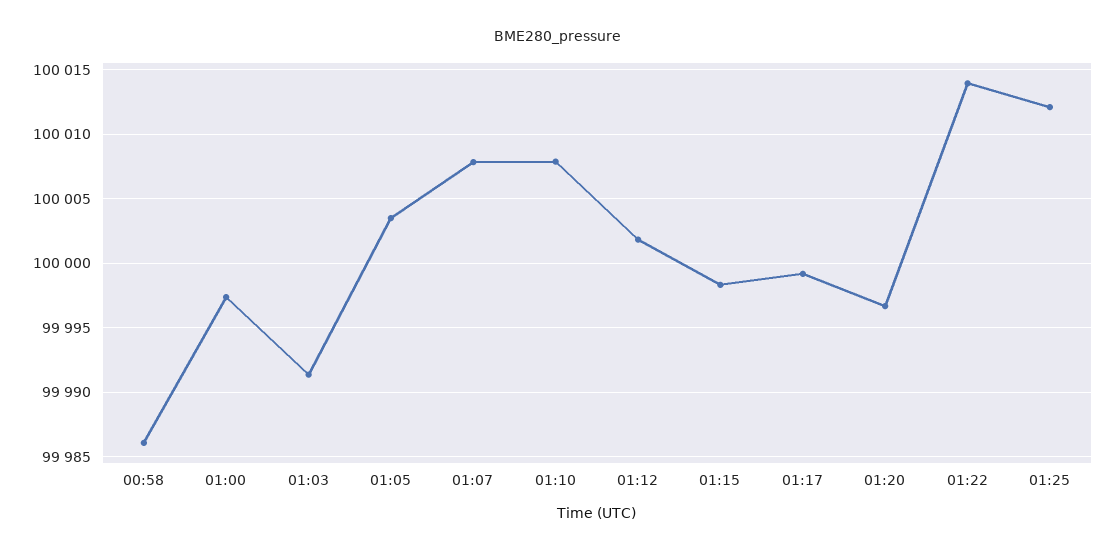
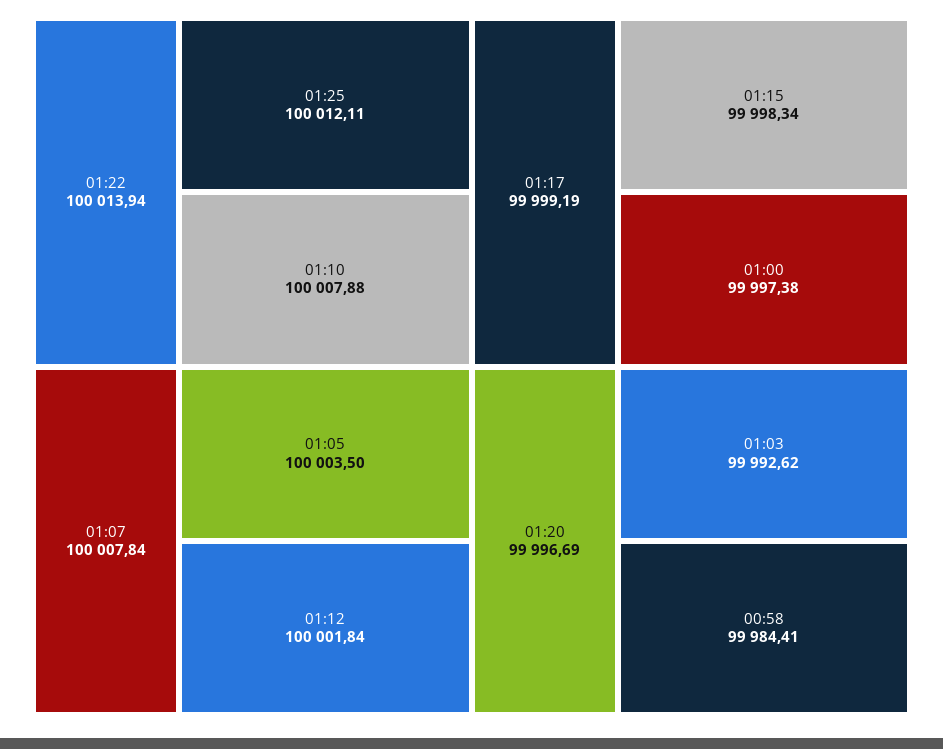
00:58: 99986 -> 99984.41
01:03: 99991.5 -> 99992.62

